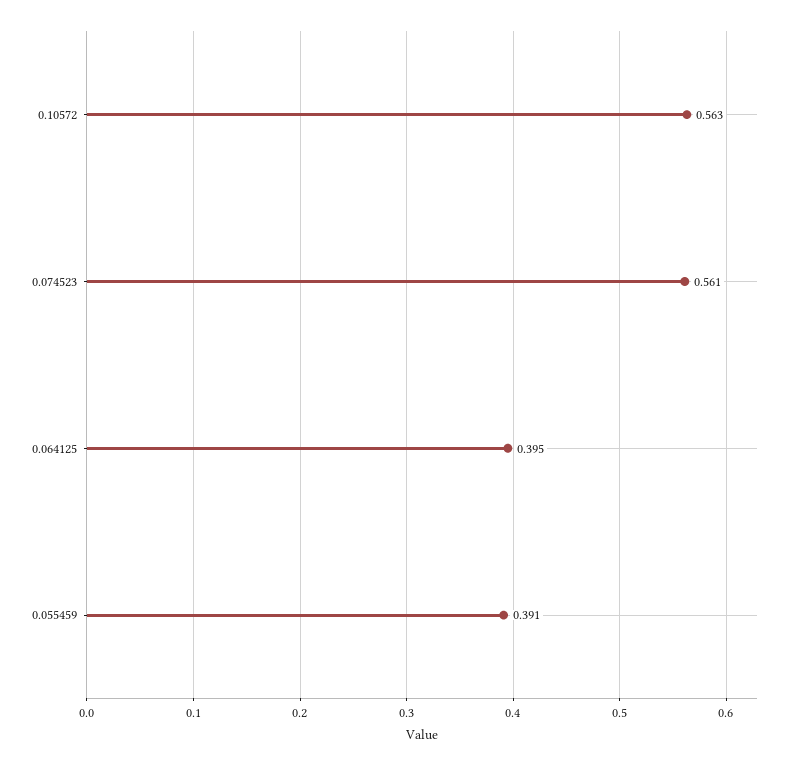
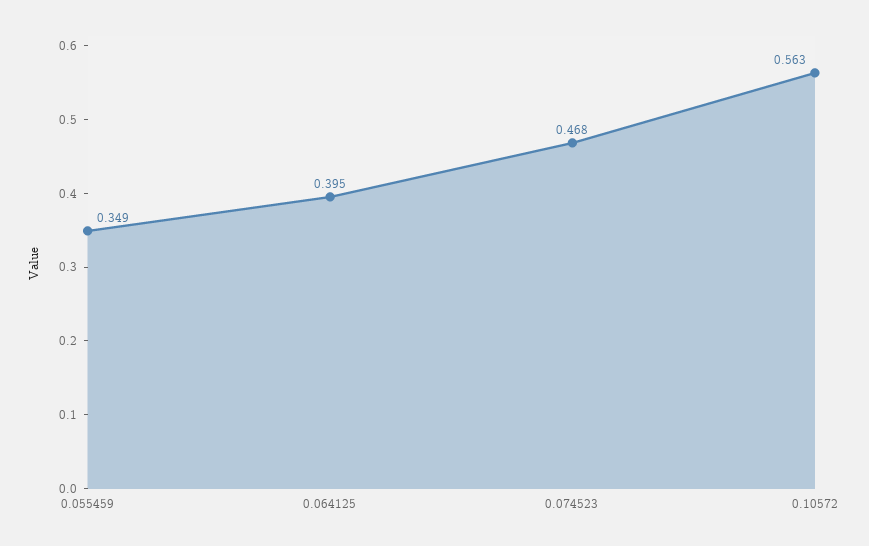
0.074523: 0.561 -> 0.468
0.055459: 0.391 -> 0.349

